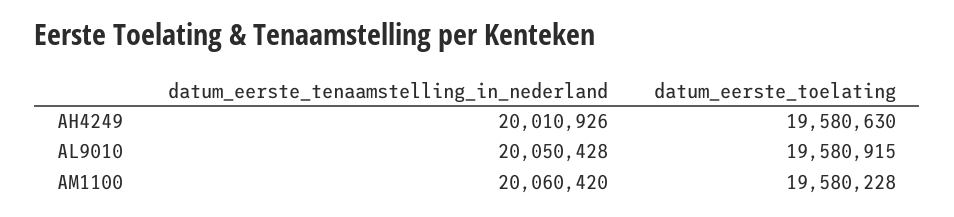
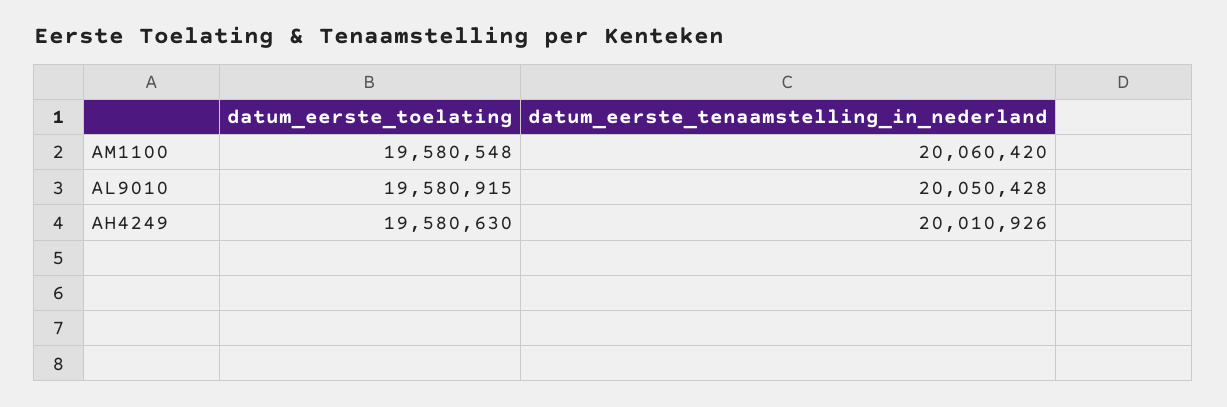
datum_eerste_toelating, AM1100: 19580228 -> 19580548

